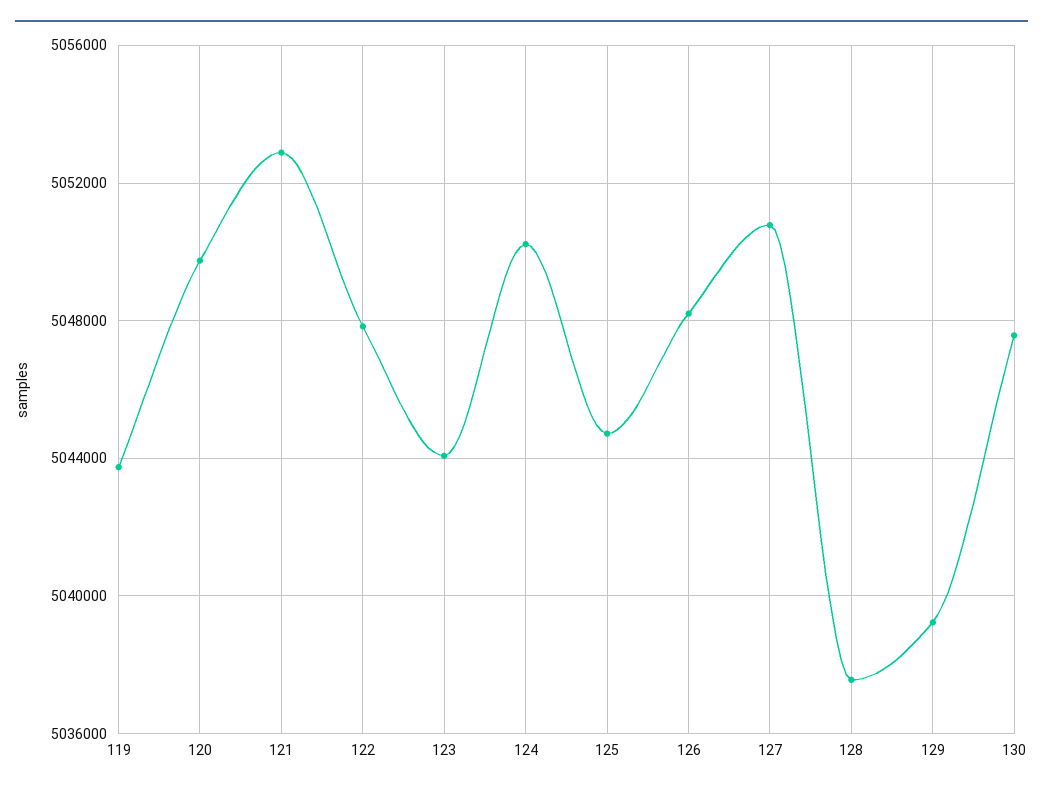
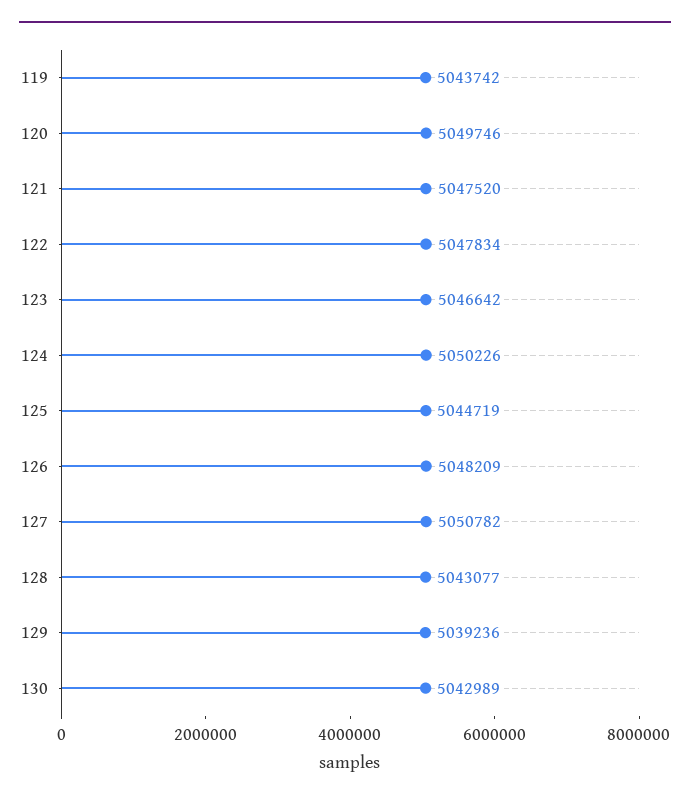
121: 5053000 -> 5047520
123: 5044000 -> 5046642
128: 5037500 -> 5043077
130: 5047500 -> 5042989

